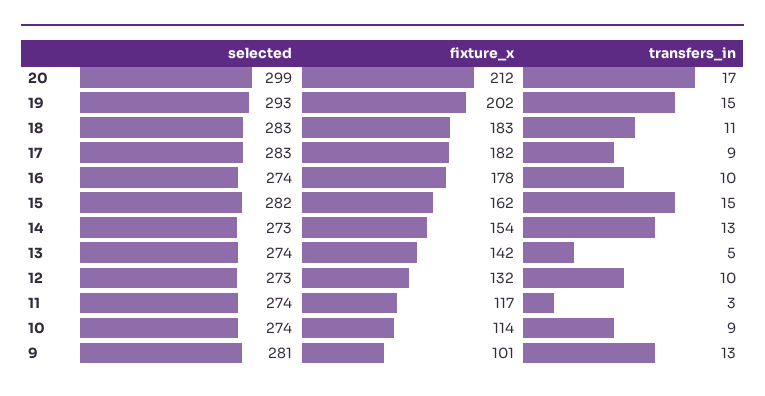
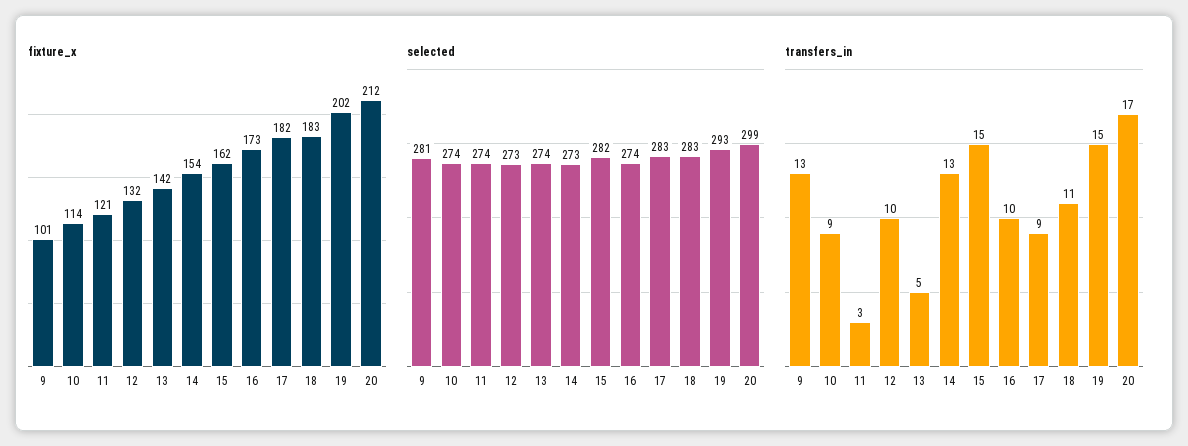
fixture_x, 16: 178 -> 173
fixture_x, 11: 117 -> 121

